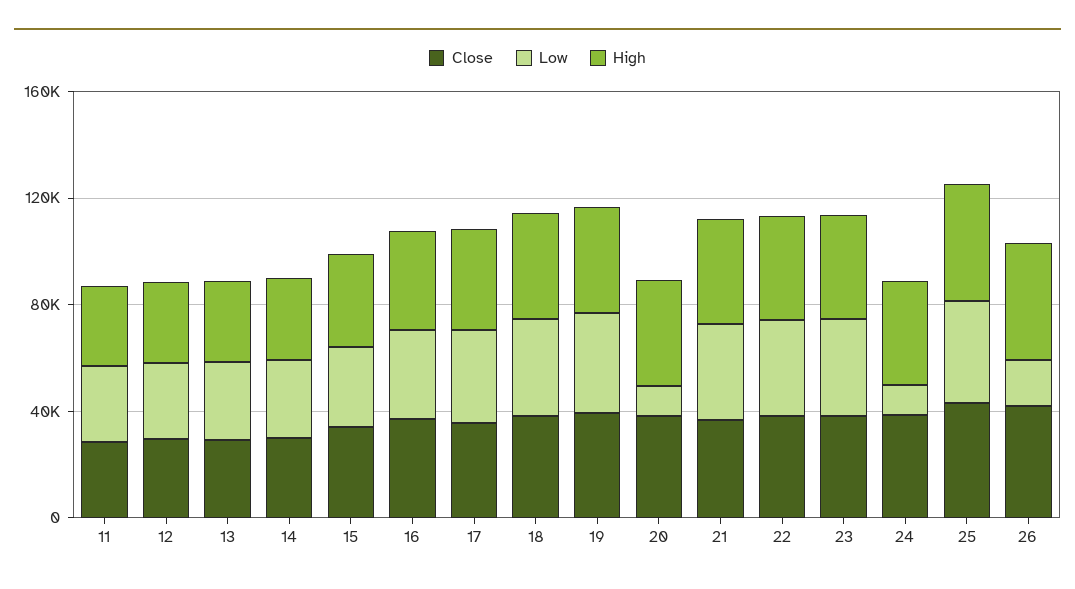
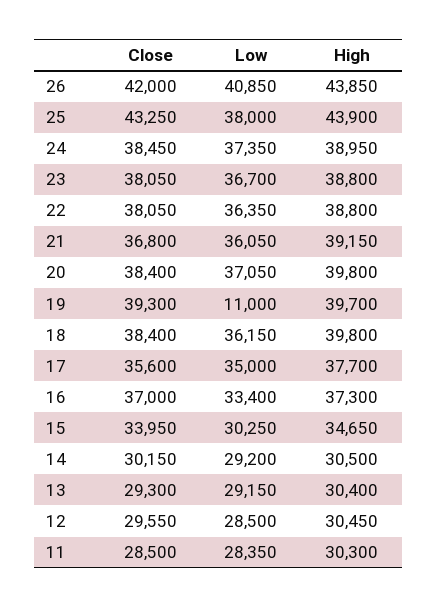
Low, 19: 40000 -> 11000
Low, 20: 10000 -> 37050
Low, 24: 10000 -> 37350
Low, 26: 20000 -> 40850

